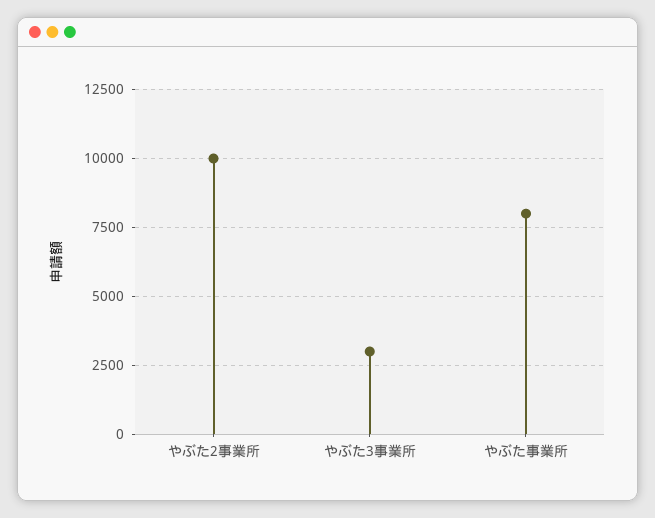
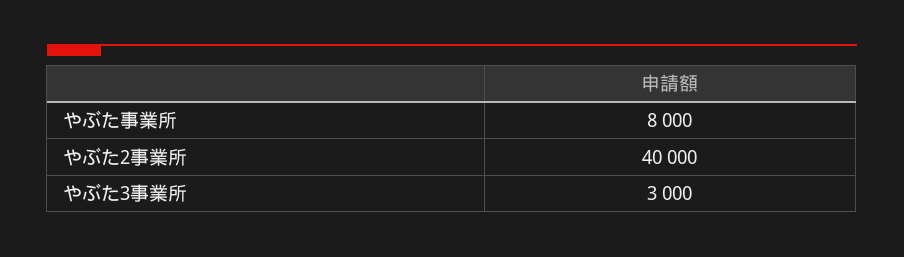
やぶた2事業所: 10000 -> 40000

